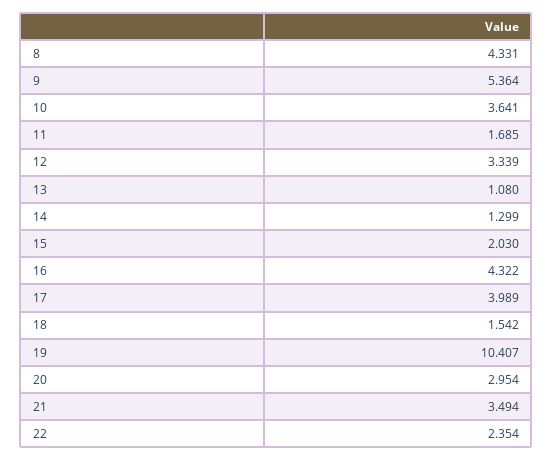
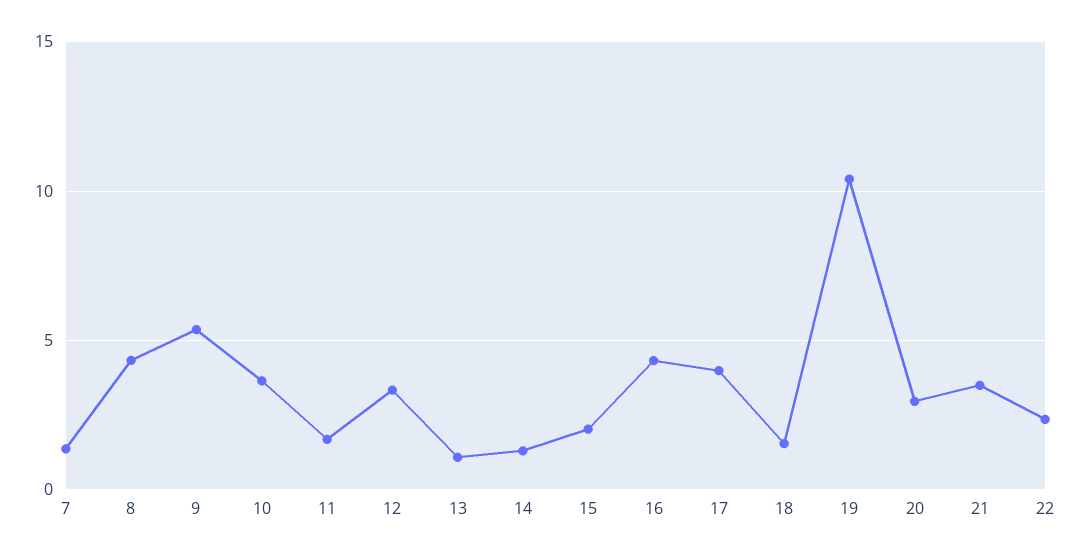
7: none -> 1.5

